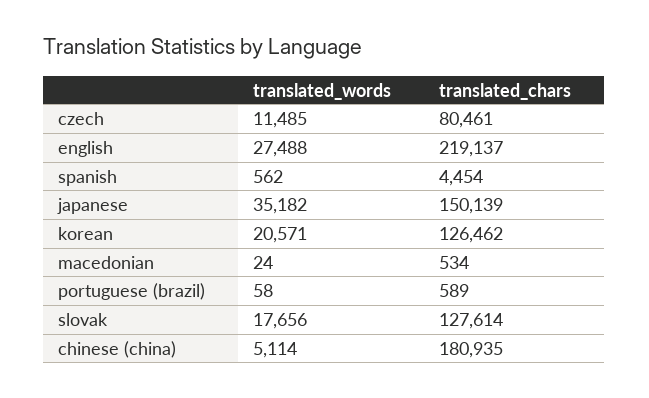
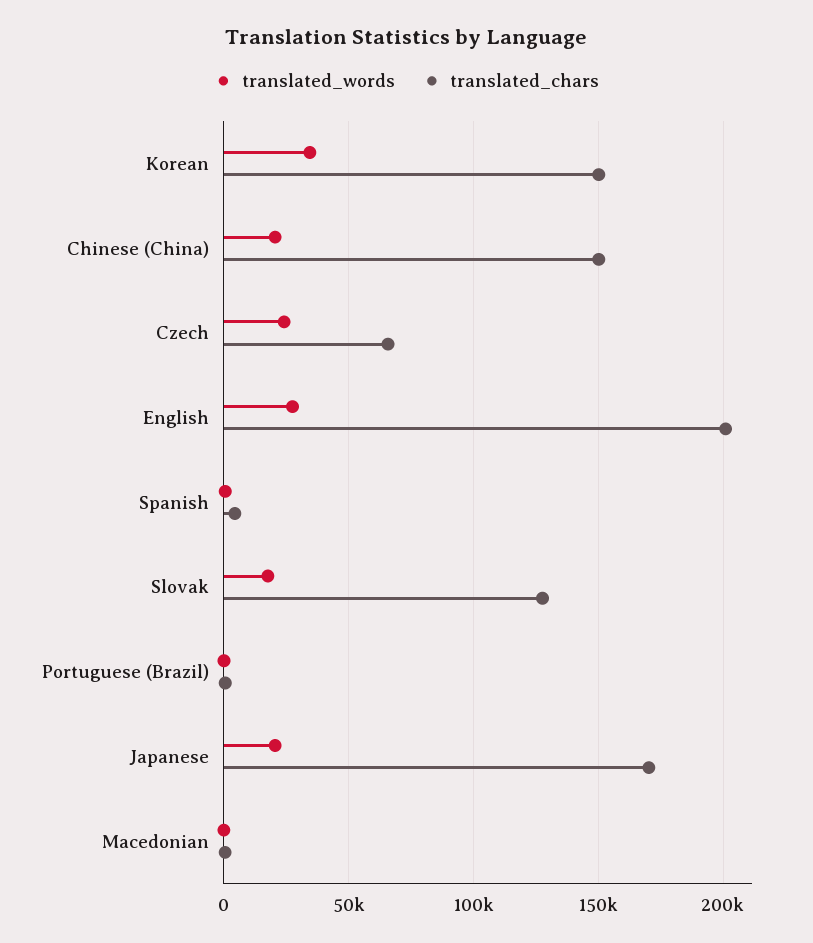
translated_words, czech: 11485 -> 25000
translated_chars, czech: 80461 -> 65000
translated_chars, english: 219137 -> 200000
translated_words, japanese: 35182 -> 20000
translated_chars, japanese: 150139 -> 170000
translated_words, korean: 20571 -> 35000
translated_chars, korean: 126462 -> 150000
translated_words, chinese (china): 5114 -> 20000
translated_chars, chinese (china): 180935 -> 150000

